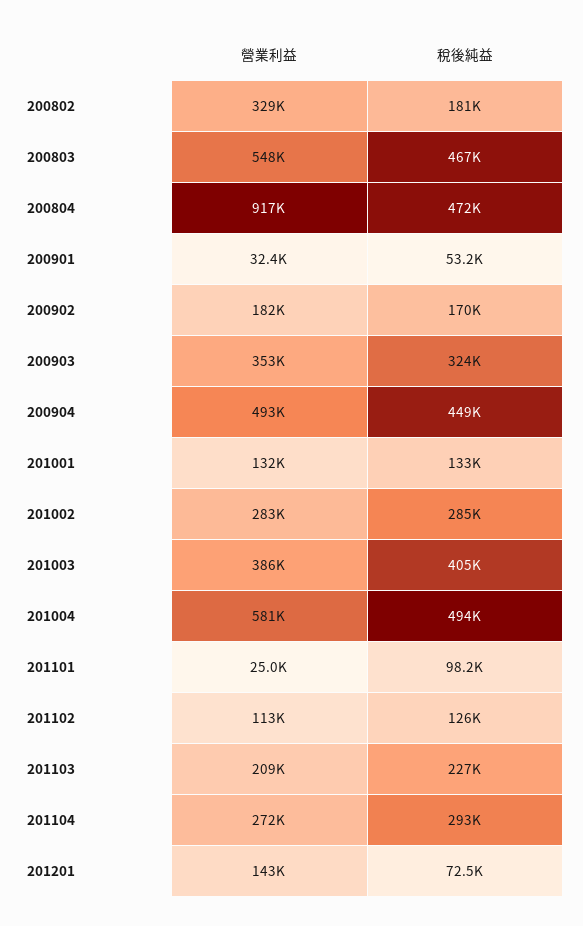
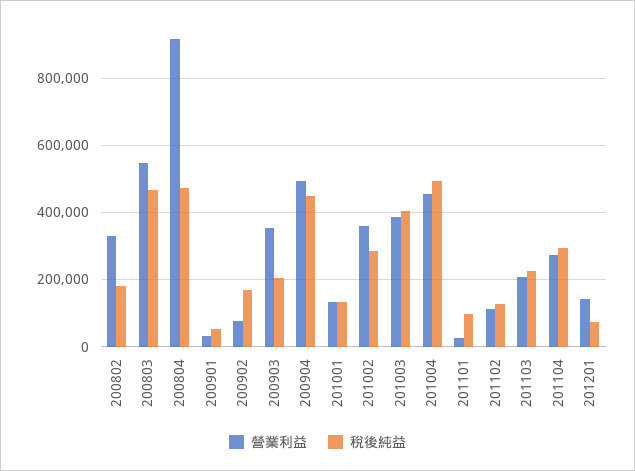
營業利益, 200902: 182000 -> 80000
稅後純益, 200903: 324000 -> 200000
營業利益, 201002: 283000 -> 360000
營業利益, 201004: 581000 -> 460000

